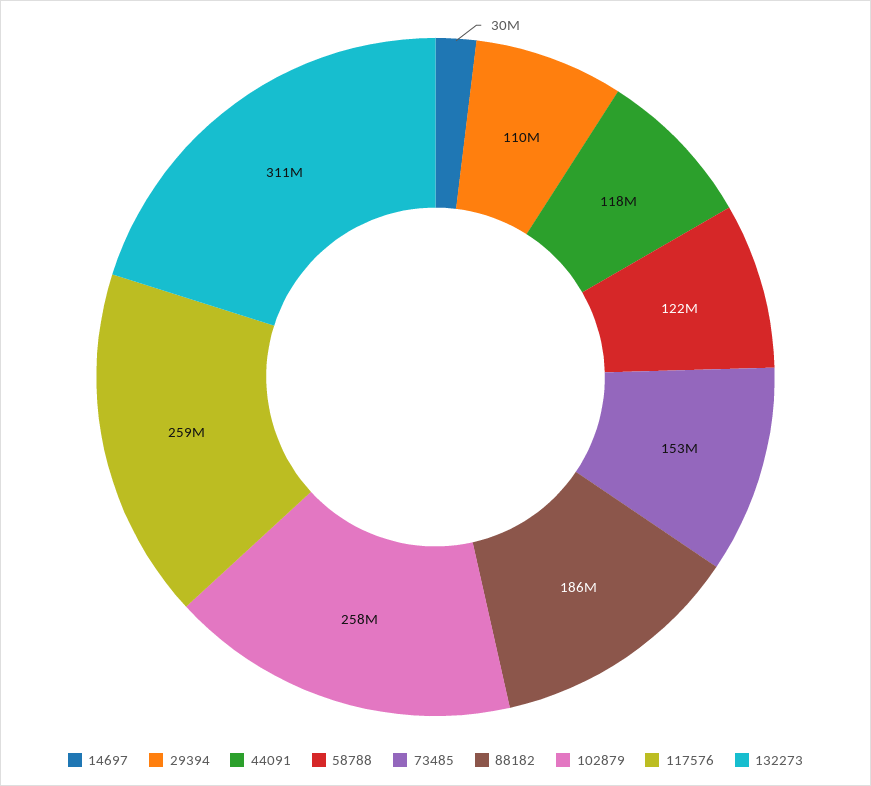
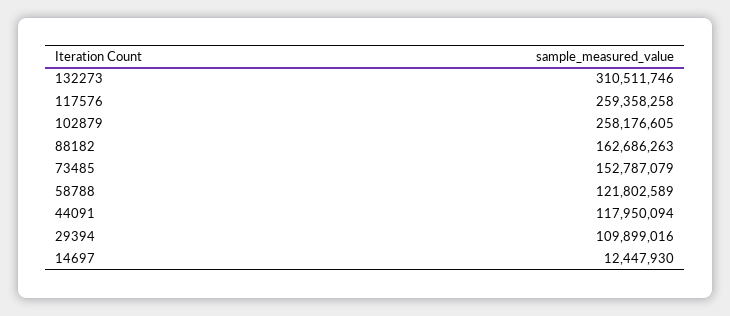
14697: 30000000 -> 12447930
88182: 186000000 -> 162686263

